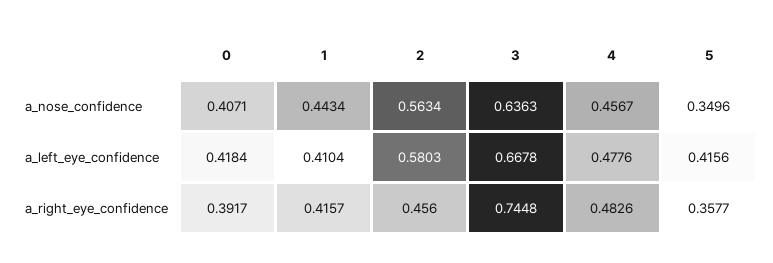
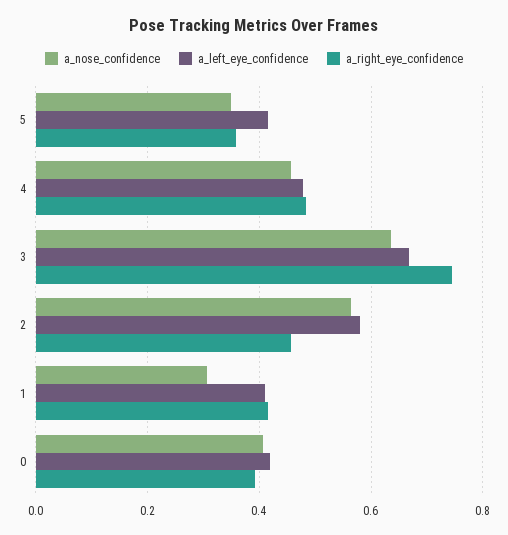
a_nose_confidence, 1: 0.4434 -> 0.3

